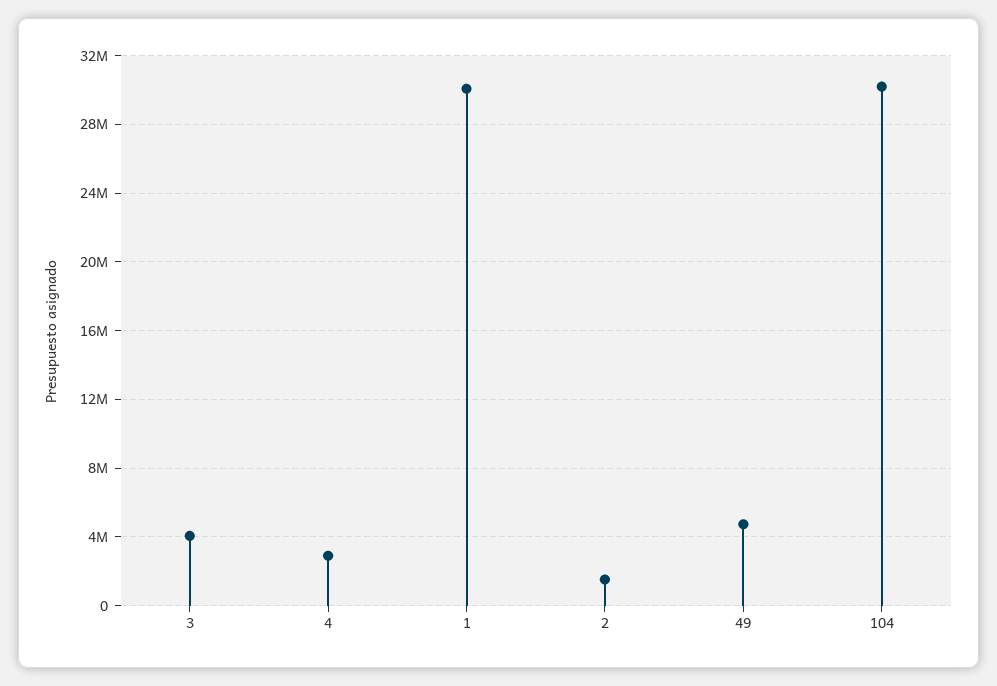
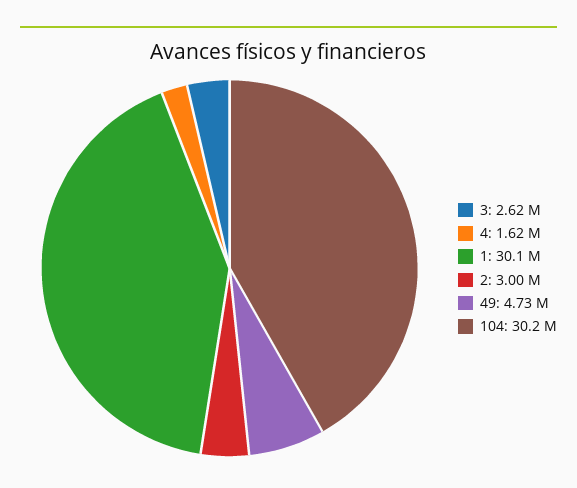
3: 4000000 -> 2620000
4: 3000000 -> 1620000
2: 1500000 -> 3000000

